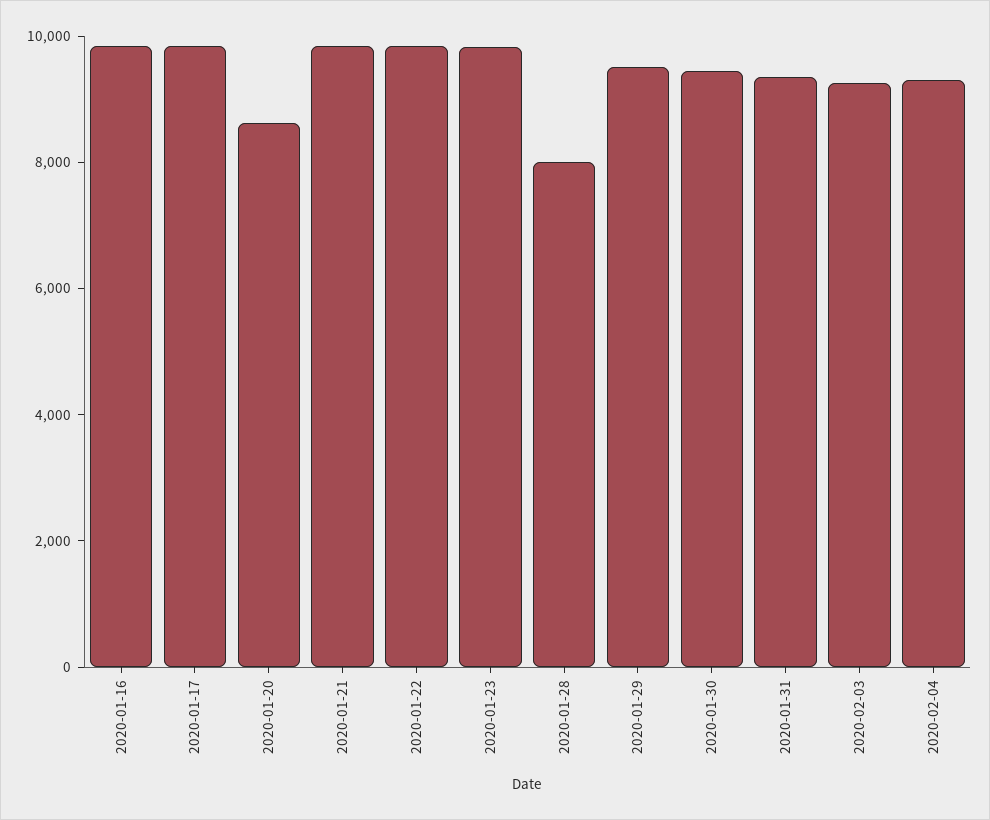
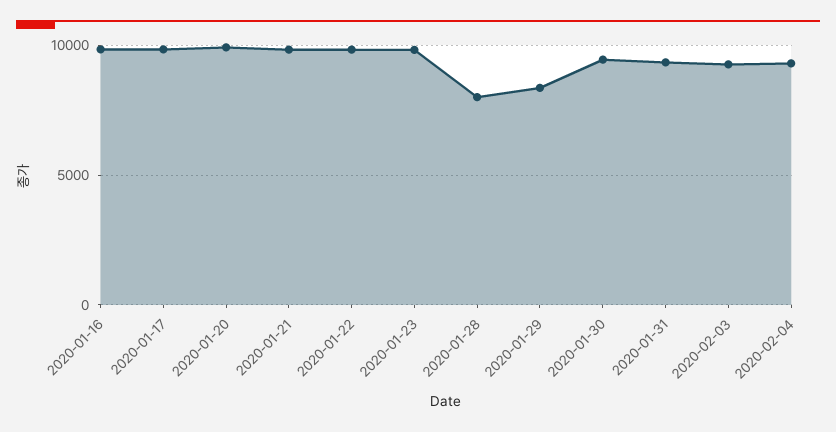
2020-01-20: 8500 -> 10000
2020-01-29: 9500 -> 8500

